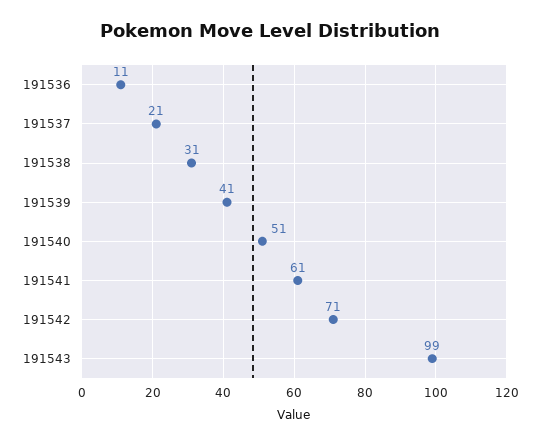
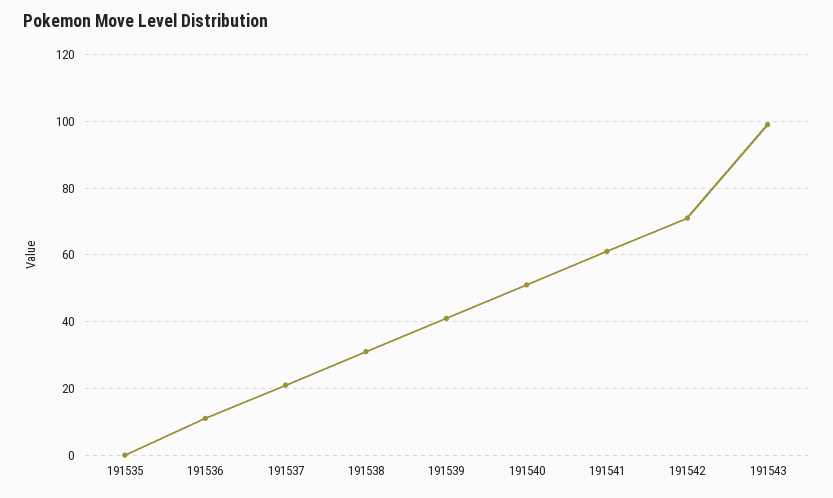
191535: none -> 0

